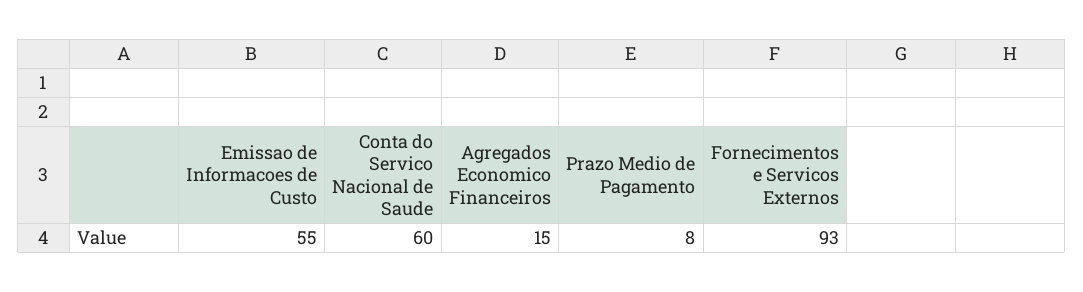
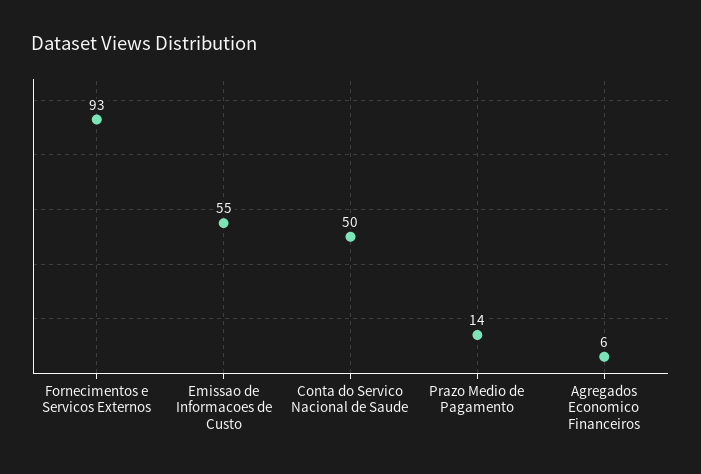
Conta do Servico Nacional de Saude: 60 -> 50
Agregados Economico Financeiros: 15 -> 6
Prazo Medio de Pagamento: 8 -> 14

